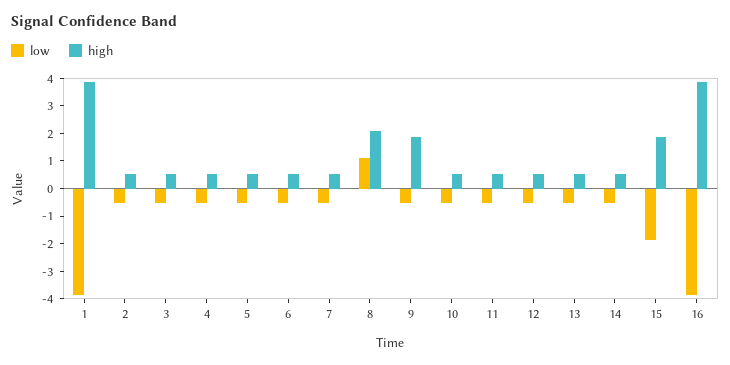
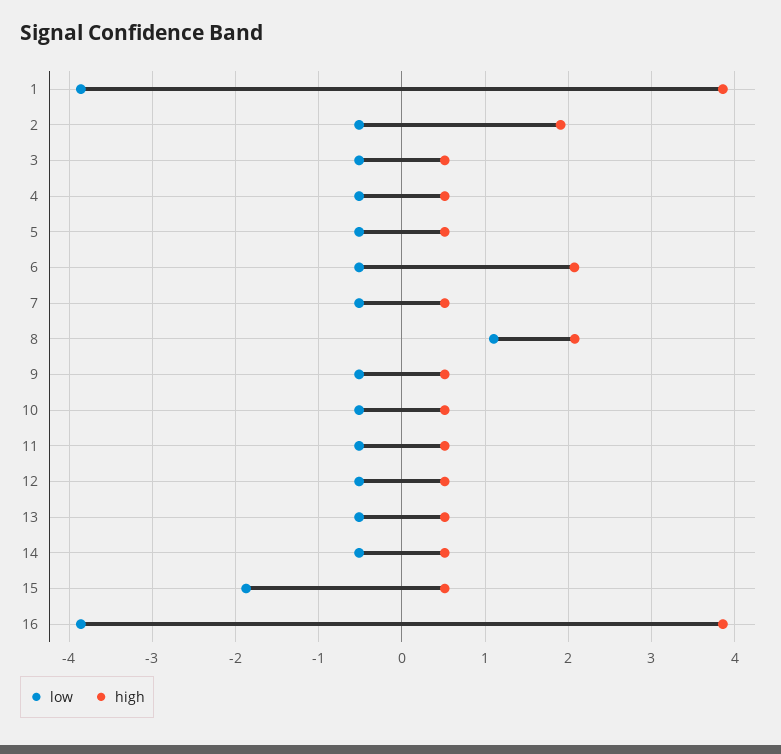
high, 2: 0.5 -> 1.9
high, 6: 0.5 -> 2.1
high, 9: 2 -> 0.5
high, 15: 2 -> 0.5

